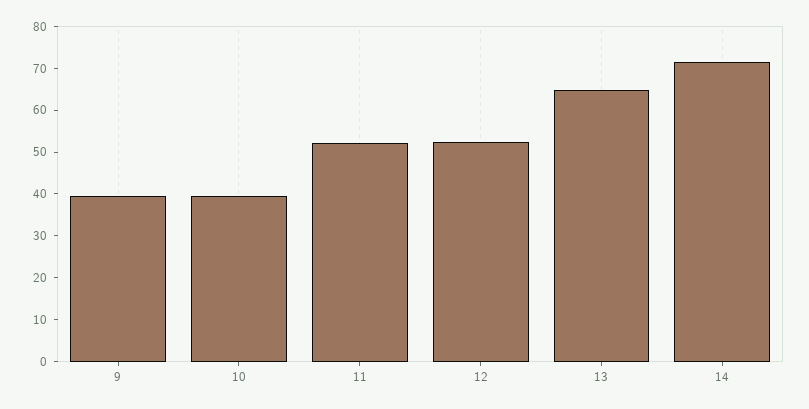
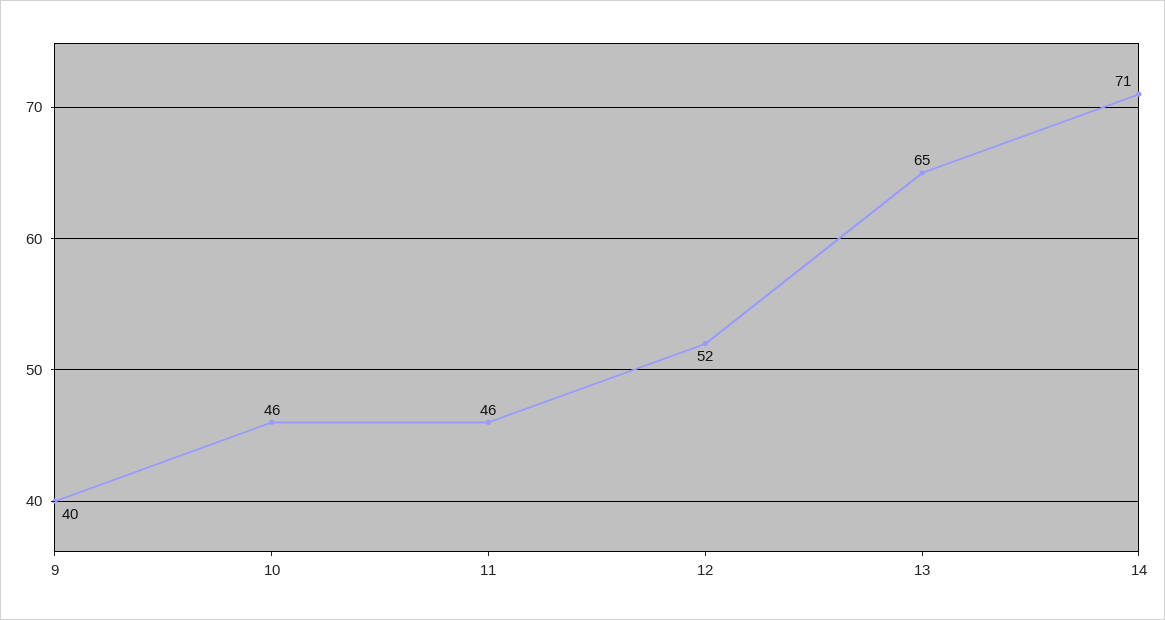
10: 40 -> 46
11: 52 -> 46

